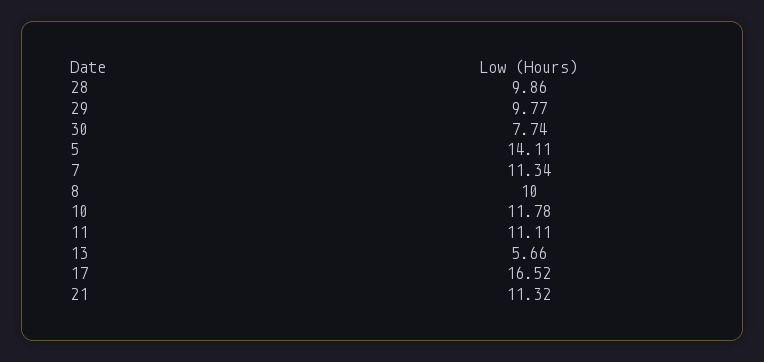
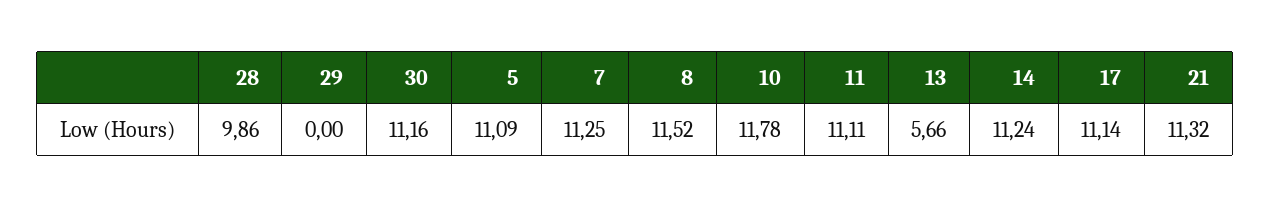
29: 9.77 -> 0
30: 7.74 -> 11.16
5: 14.11 -> 11.09
7: 11.34 -> 11.25
8: 10 -> 11.52
17: 16.52 -> 11.14
14: none -> 11.24

